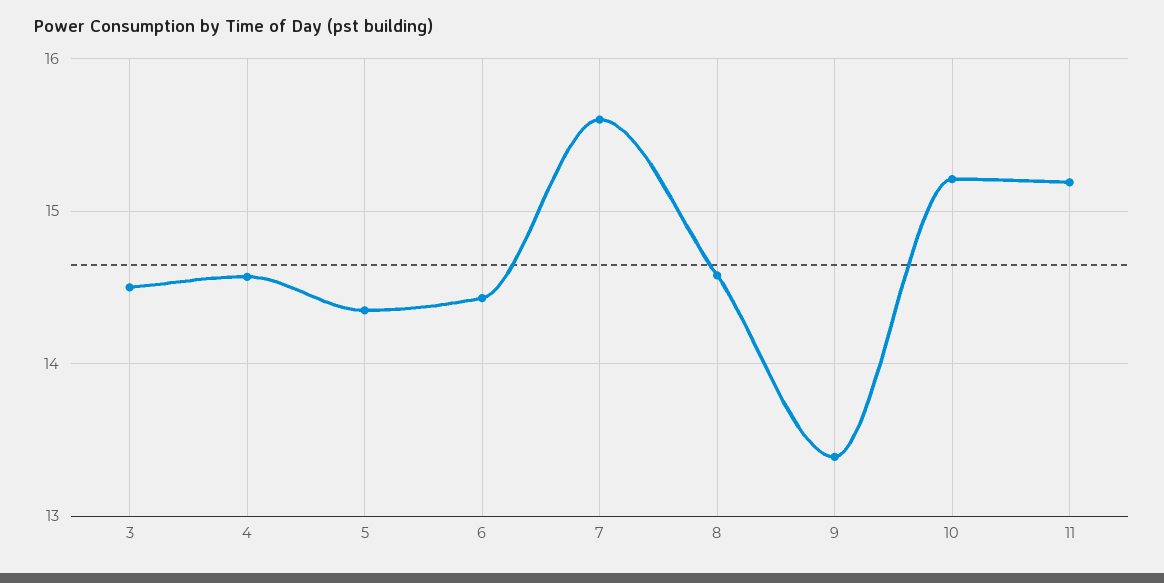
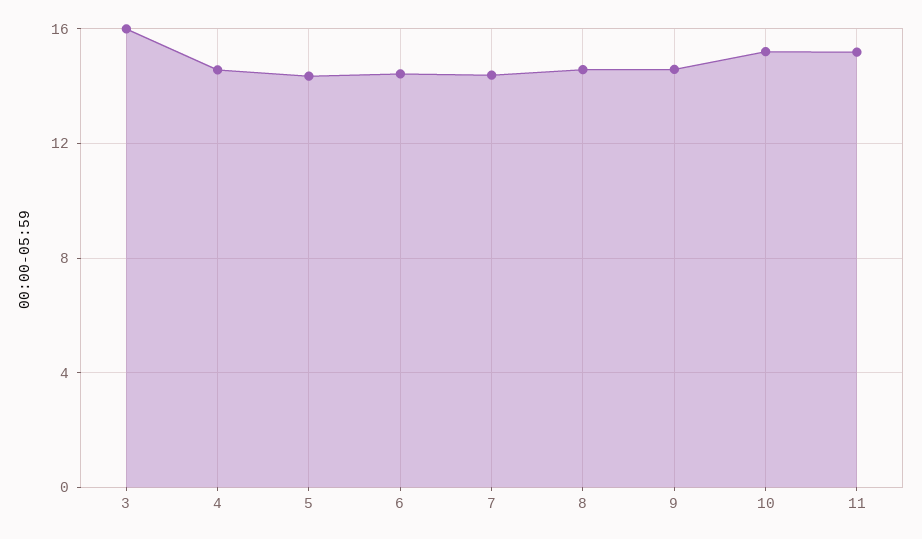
3: 14.5 -> 16
7: 15.6 -> 14.5
9: 13.4 -> 14.5

